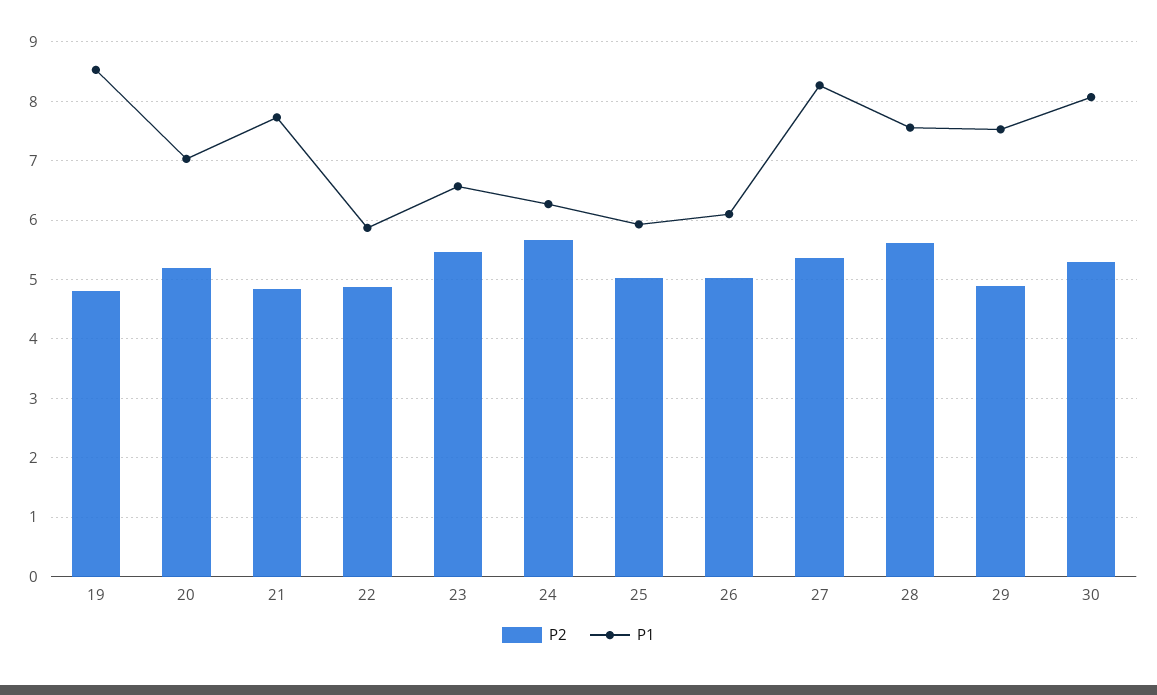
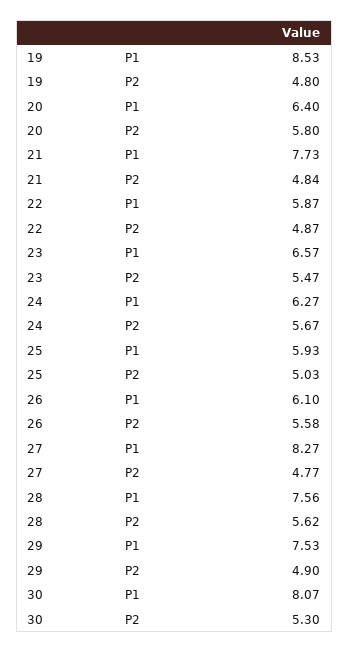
P2, 20: 5.2 -> 5.8
P1, 20: 7 -> 6.4
P2, 26: 5 -> 5.58
P2, 27: 5.4 -> 4.77

